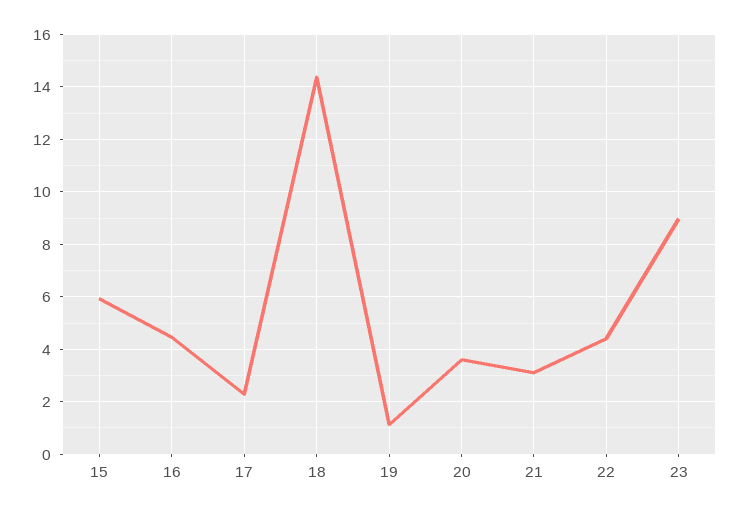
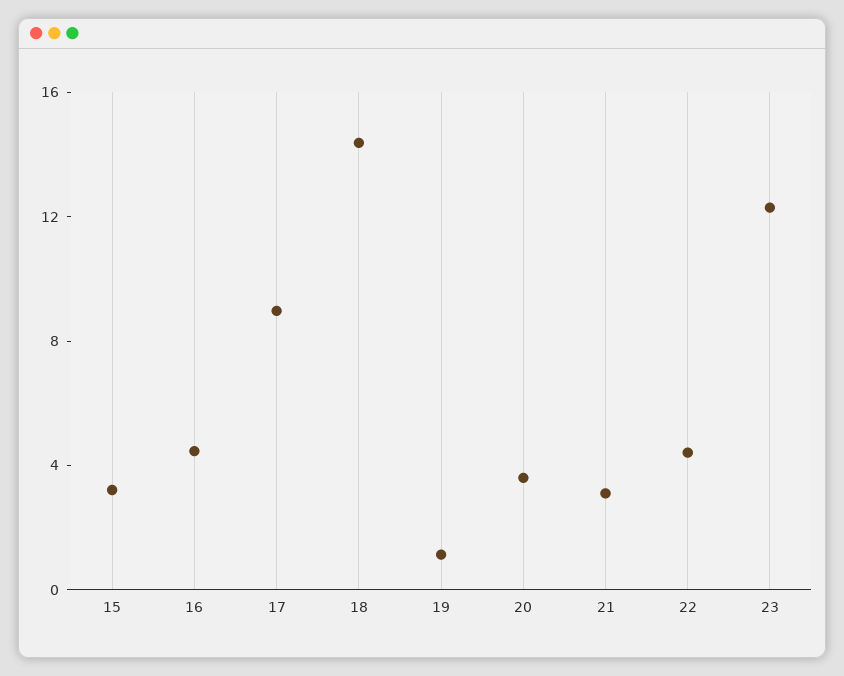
15: 6 -> 3
17: 2.25 -> 9
23: 9 -> 12

